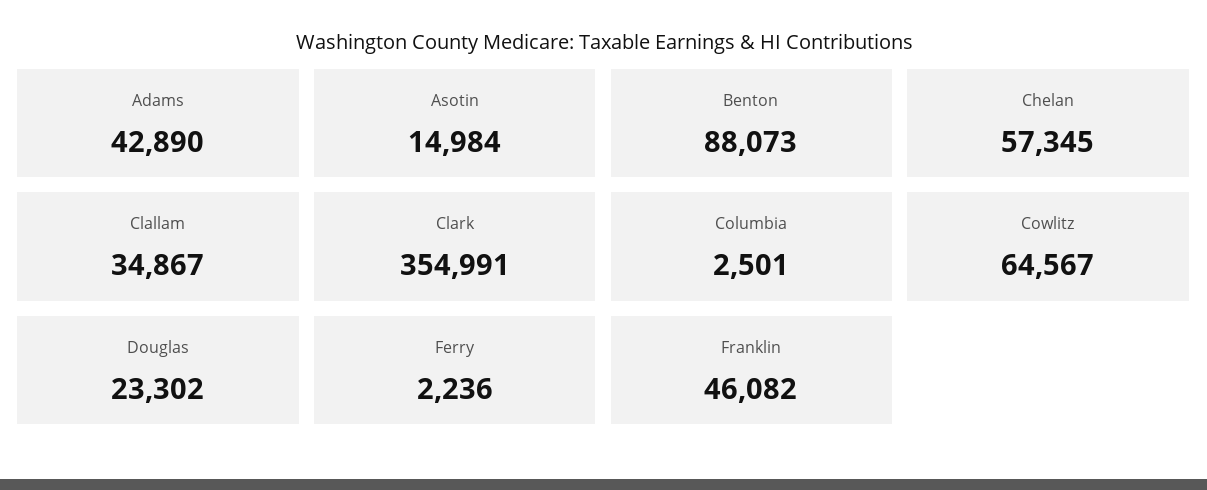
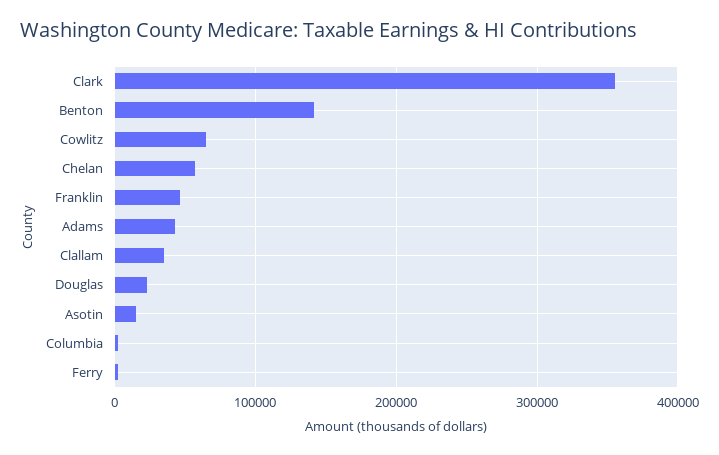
Benton: 88073 -> 140000

